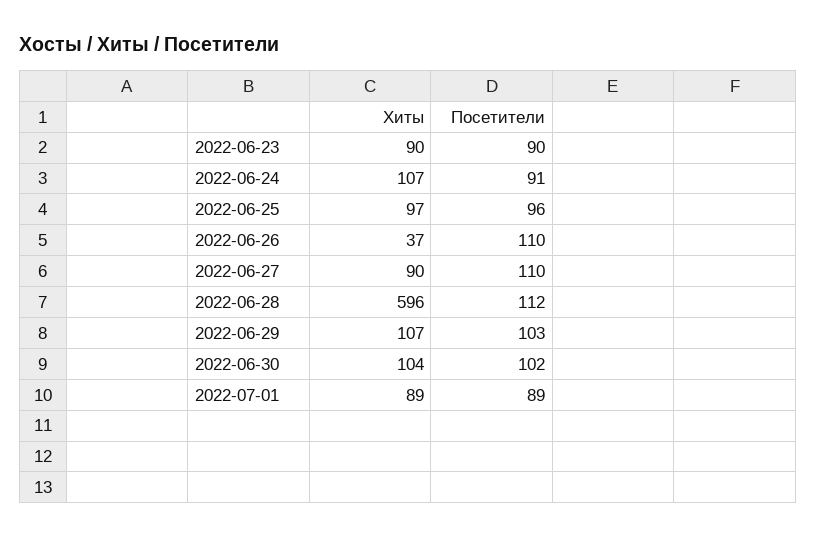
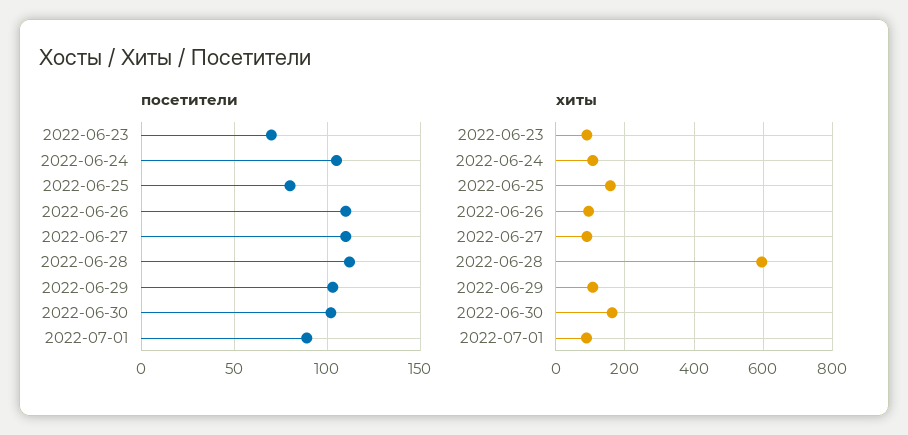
Посетители, 2022-06-23: 90 -> 70
Посетители, 2022-06-24: 91 -> 105
Хиты, 2022-06-25: 97 -> 160
Посетители, 2022-06-25: 96 -> 80
Хиты, 2022-06-26: 37 -> 100
Хиты, 2022-06-30: 104 -> 160

